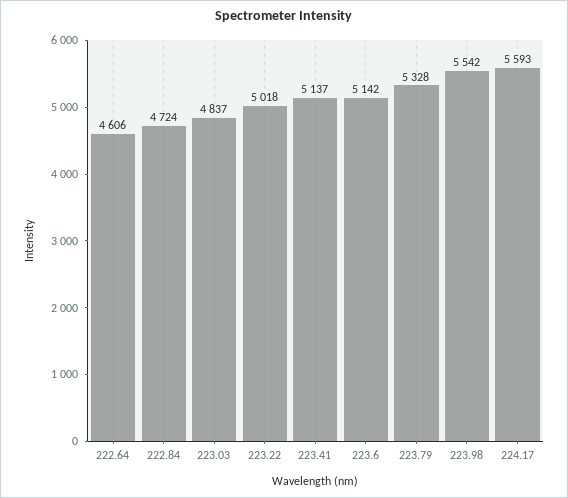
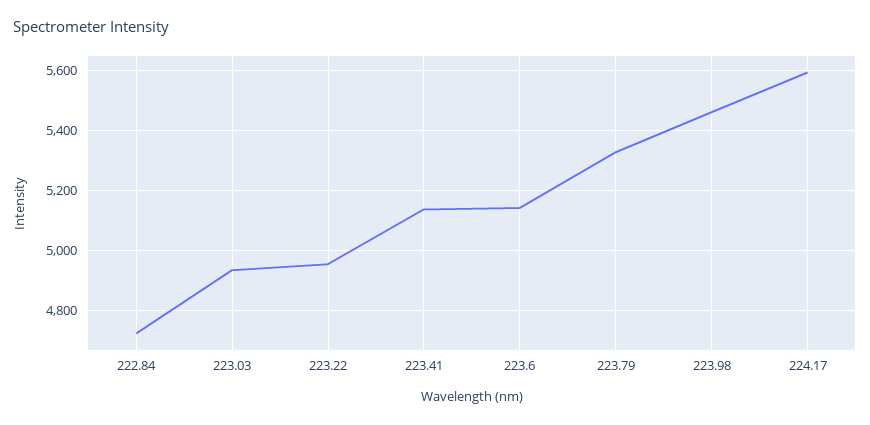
222.64: 4606 -> none
223.03: 4837 -> 4940
223.22: 5018 -> 4960
223.98: 5542 -> 5460

